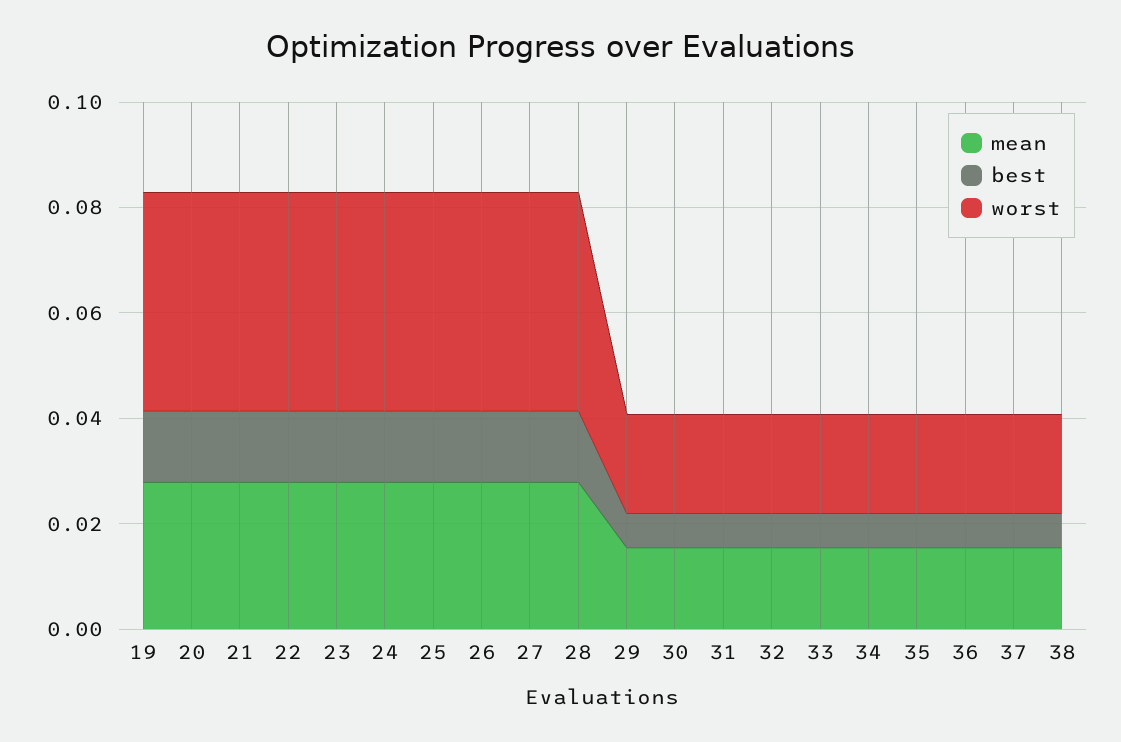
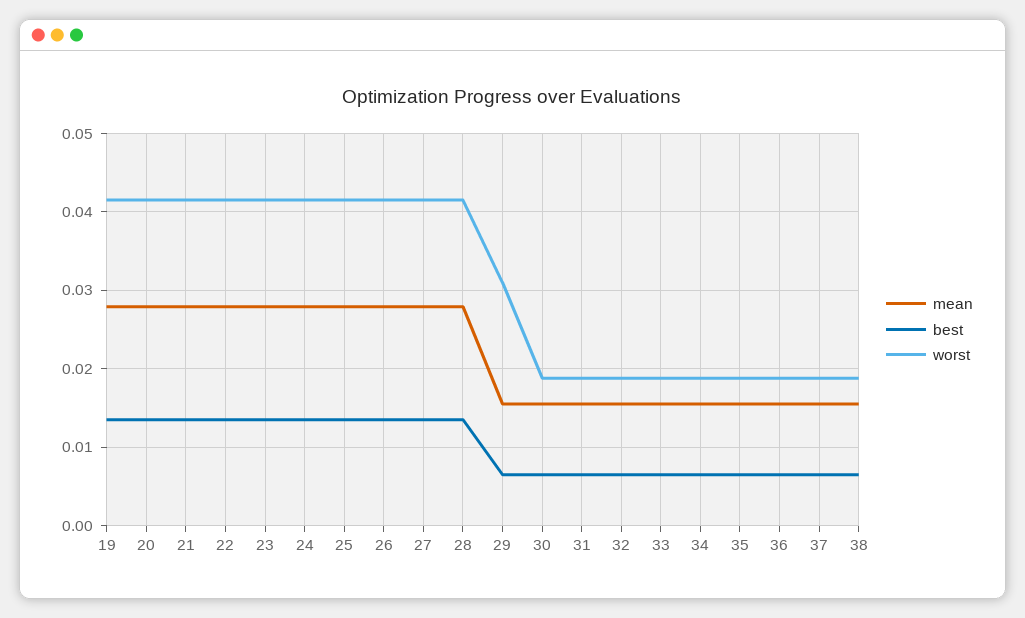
worst, 29: 0.02 -> 0.031

